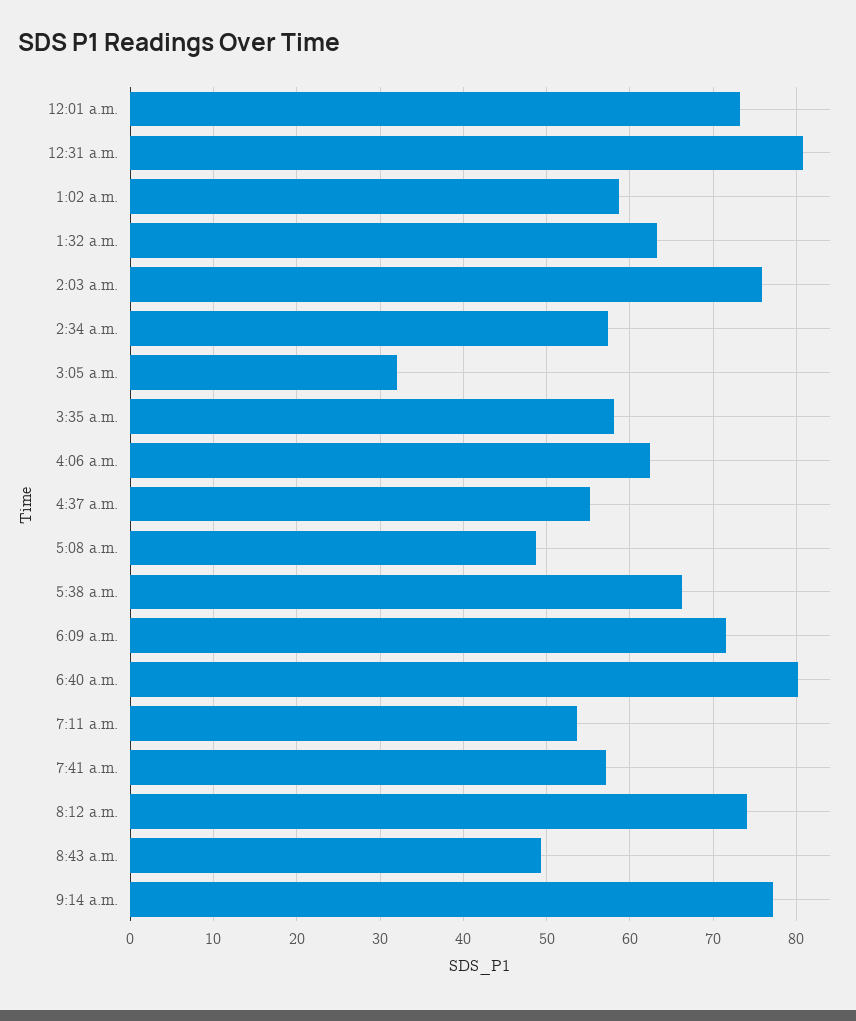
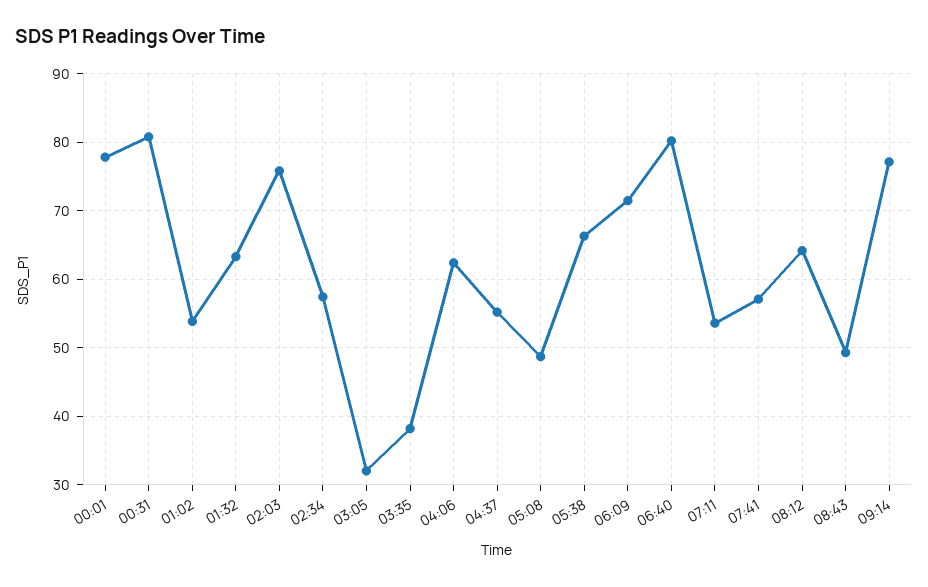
12:01 a.m.: 73 -> 78
1:02 a.m.: 59 -> 54
3:35 a.m.: 58 -> 38
8:12 a.m.: 74 -> 64

